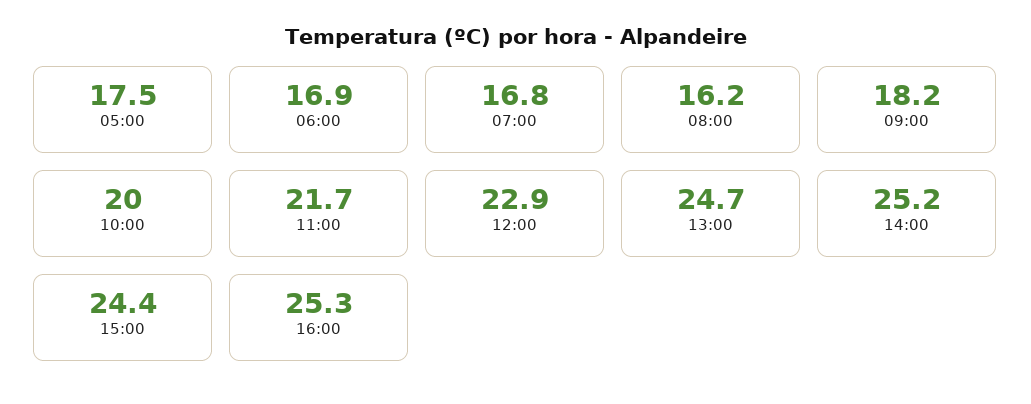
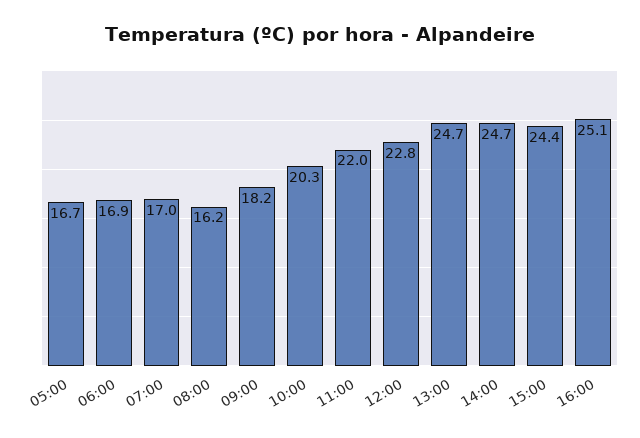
05:00: 17.5 -> 16.7
07:00: 16.8 -> 17
10:00: 20 -> 20.3
11:00: 21.7 -> 22
12:00: 22.9 -> 22.8
14:00: 25.2 -> 24.7
16:00: 25.3 -> 25.1

